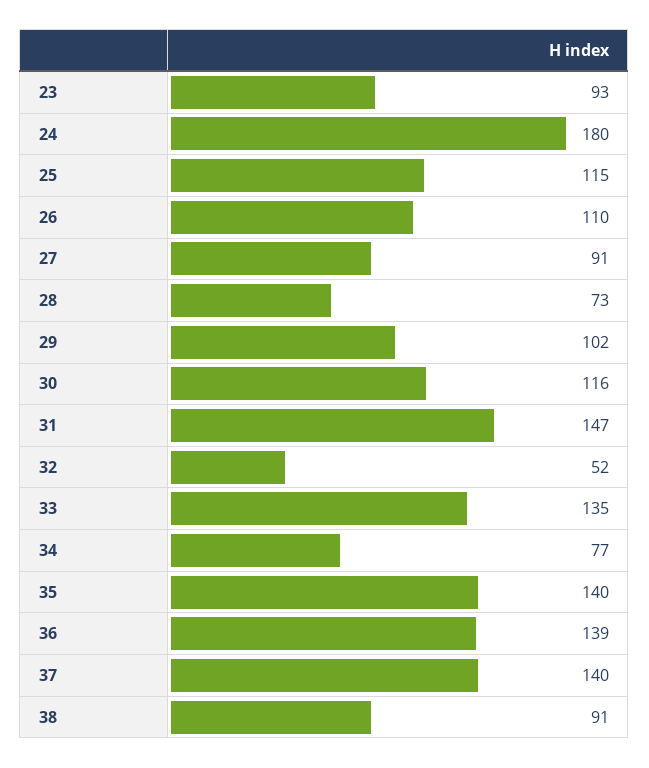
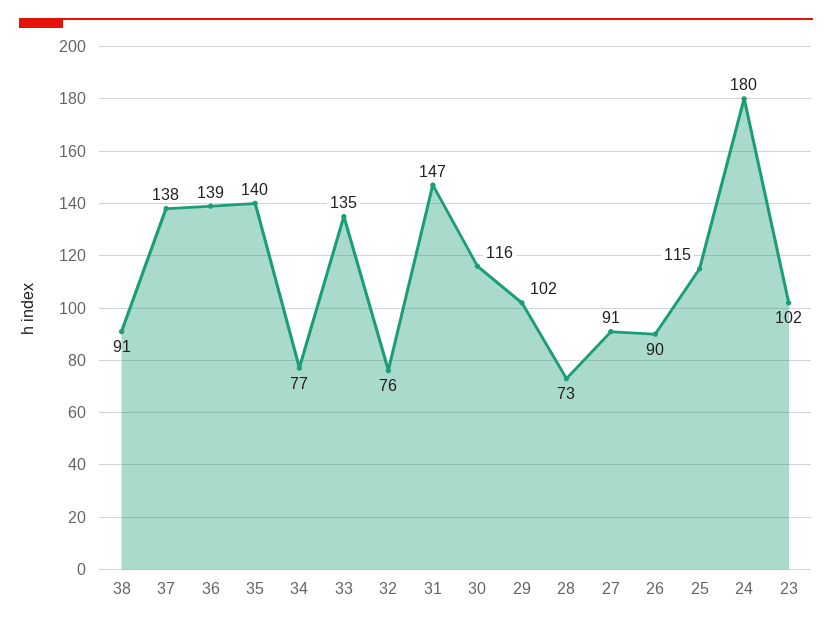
23: 93 -> 102
26: 110 -> 90
32: 52 -> 76
37: 140 -> 138

